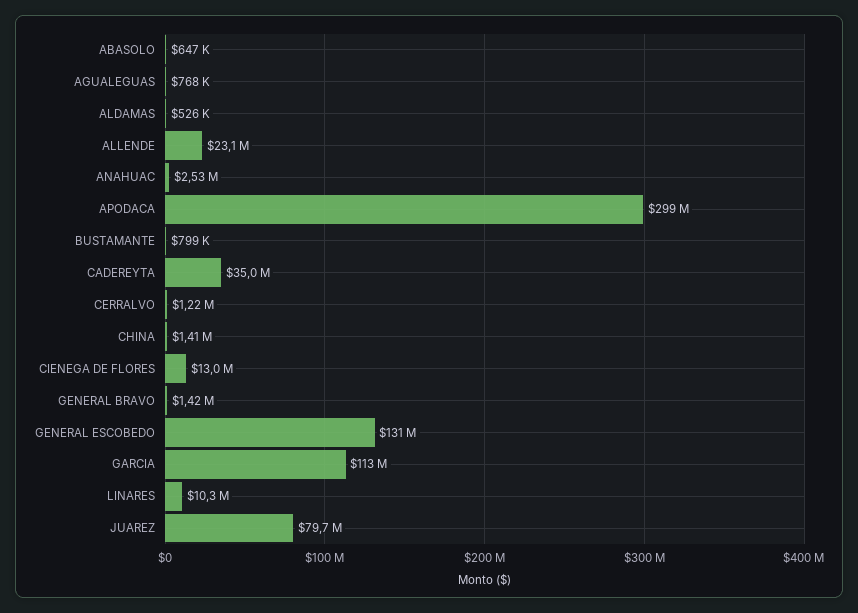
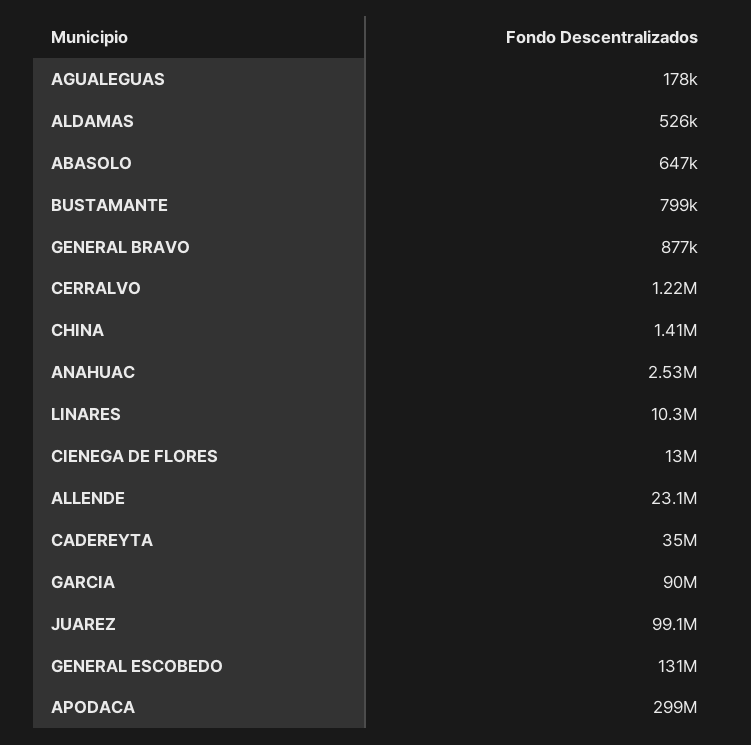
AGUALEGUAS: 768000 -> 178000
GENERAL BRAVO: 1420000 -> 877000
GARCIA: 113000000 -> 90000000
JUAREZ: 79700000 -> 99100000

